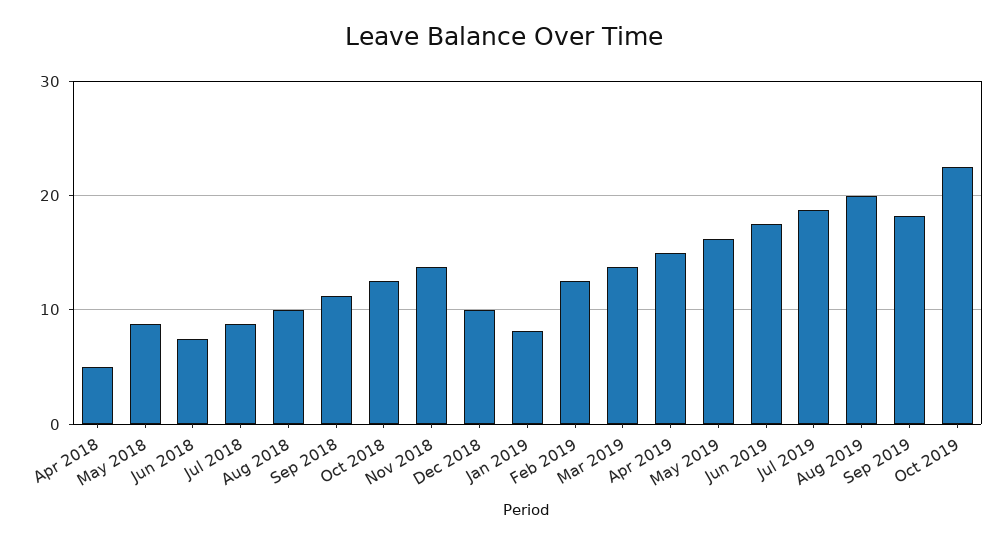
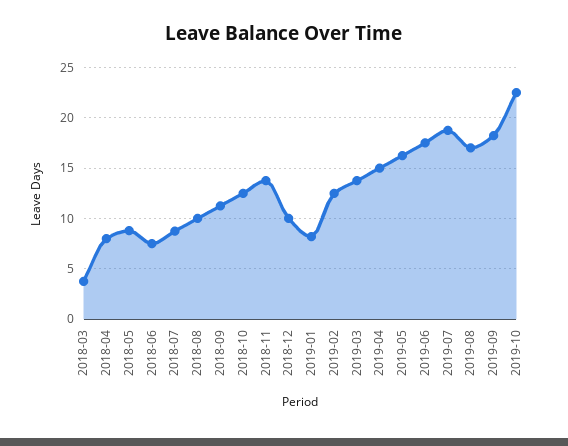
Apr 2018: 5 -> 8
Aug 2019: 20 -> 17
2018-03: none -> 4

